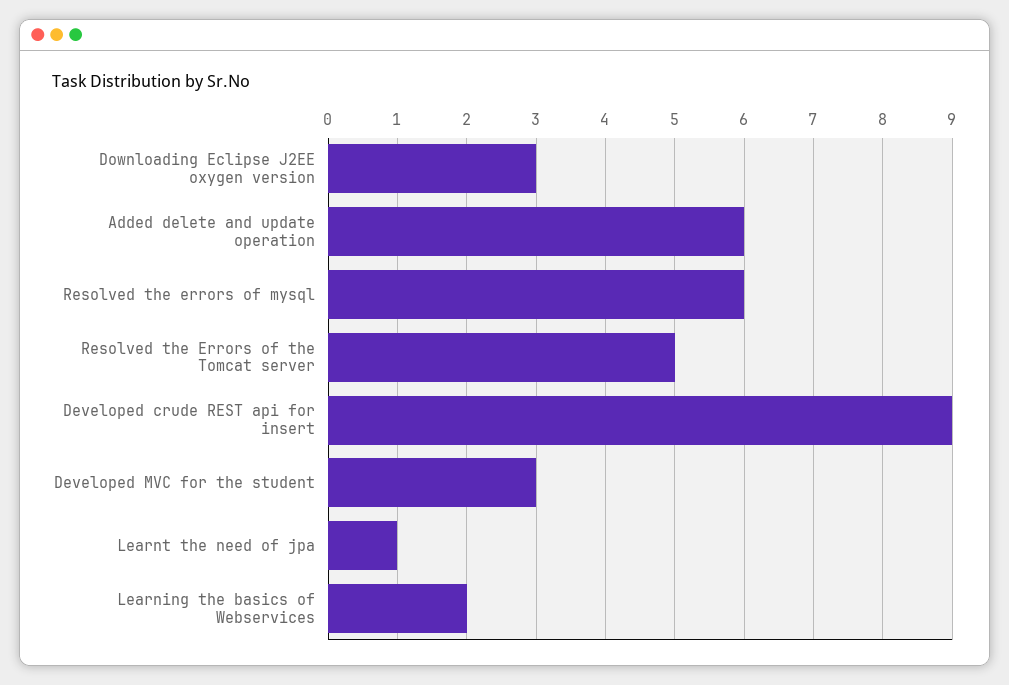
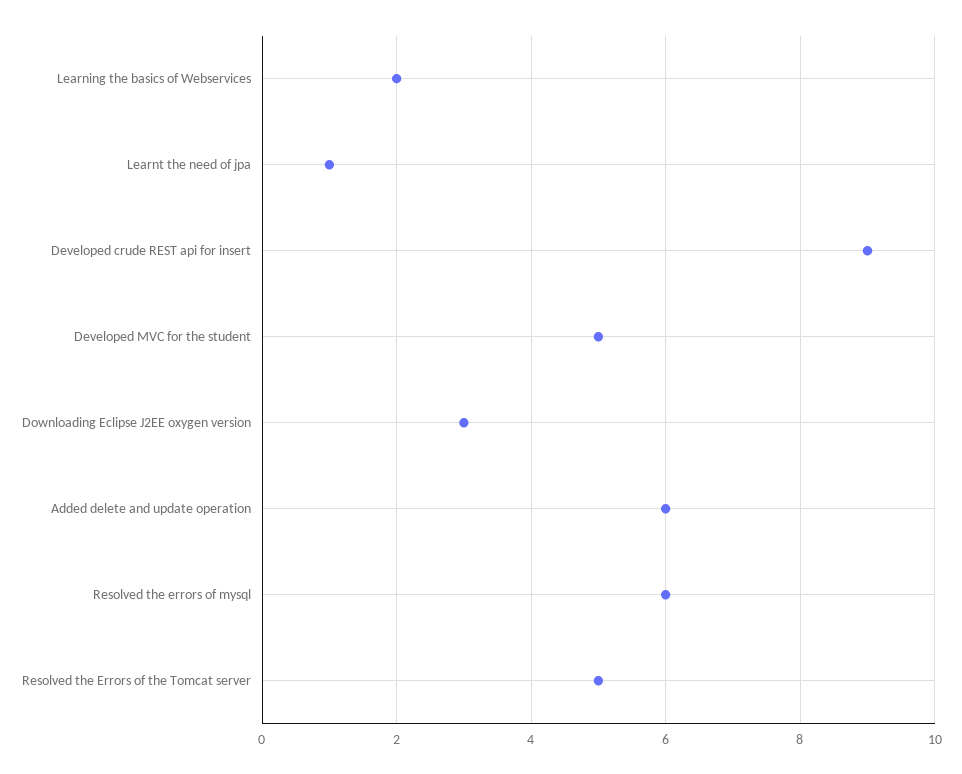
Developed MVC for the student: 3 -> 5

